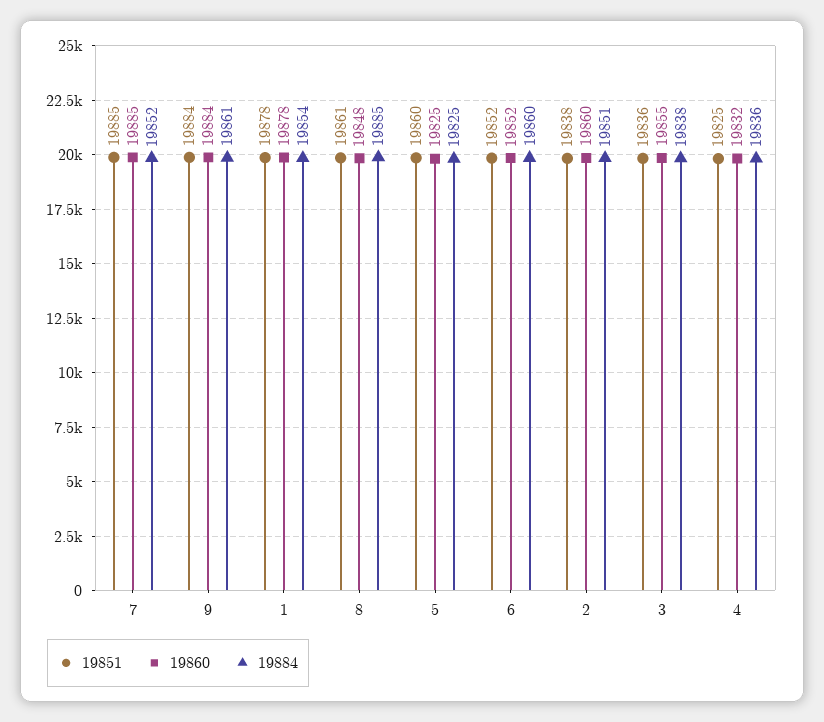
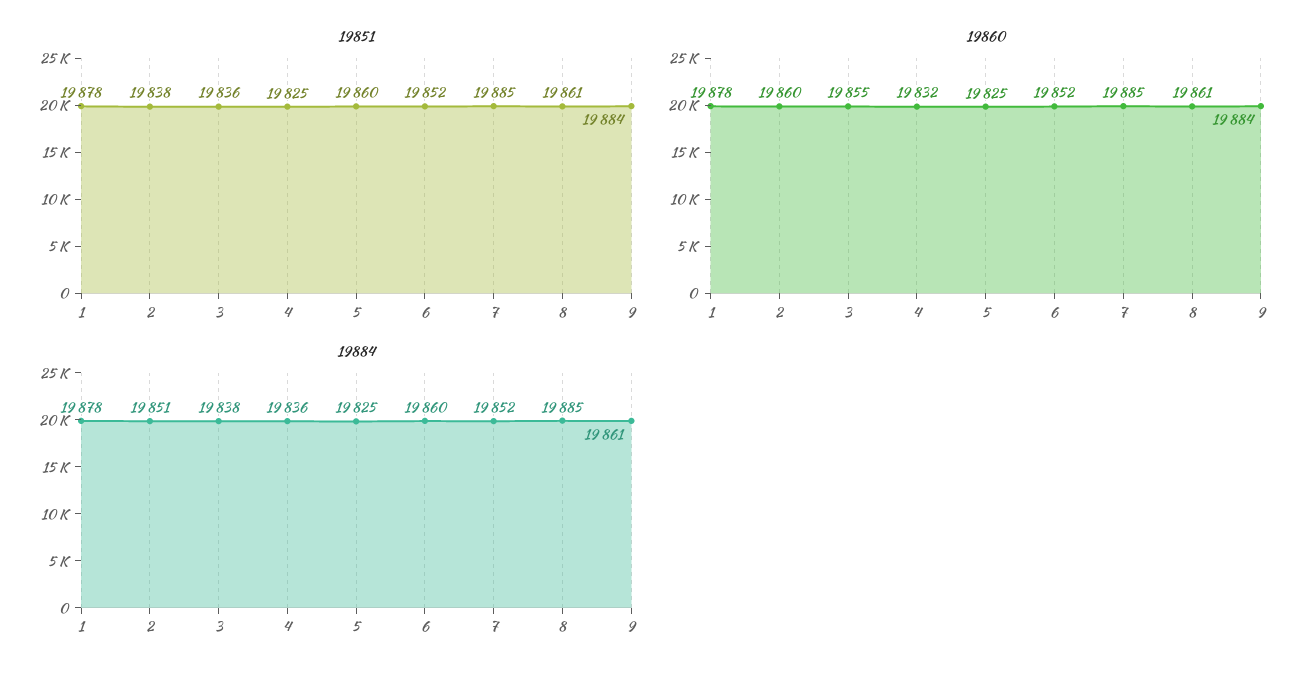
19884, 1: 19854 -> 19878
19860, 8: 19848 -> 19861

